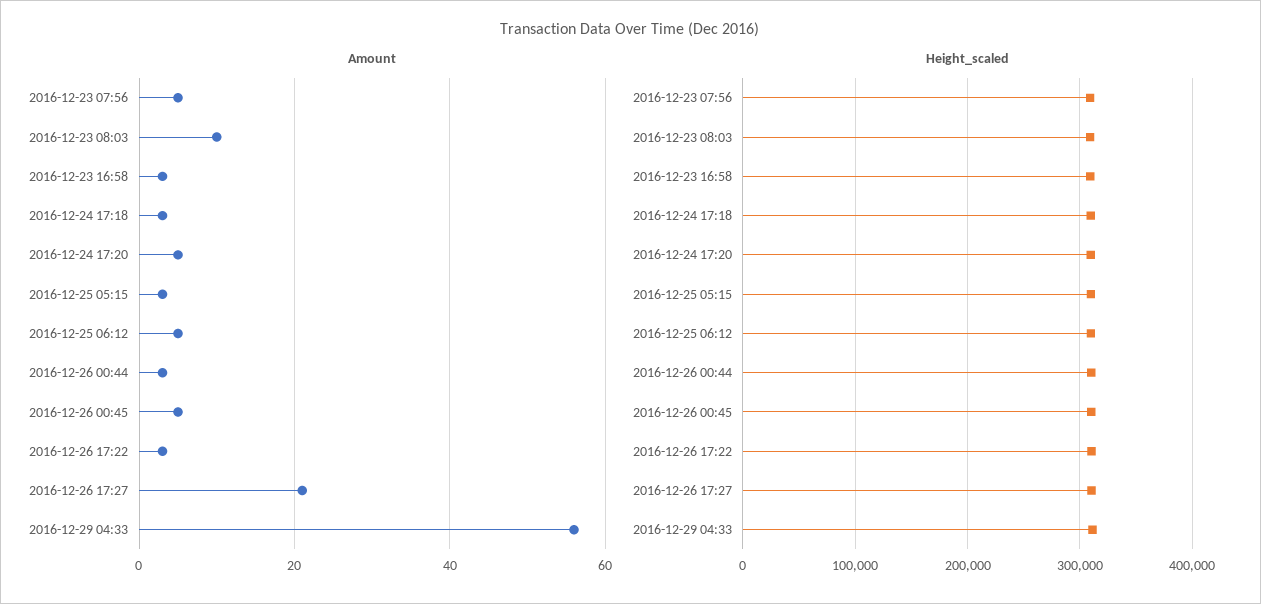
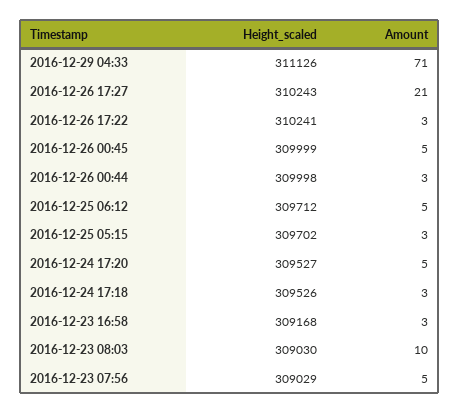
Amount, 2016-12-29 04:33: 55 -> 71

